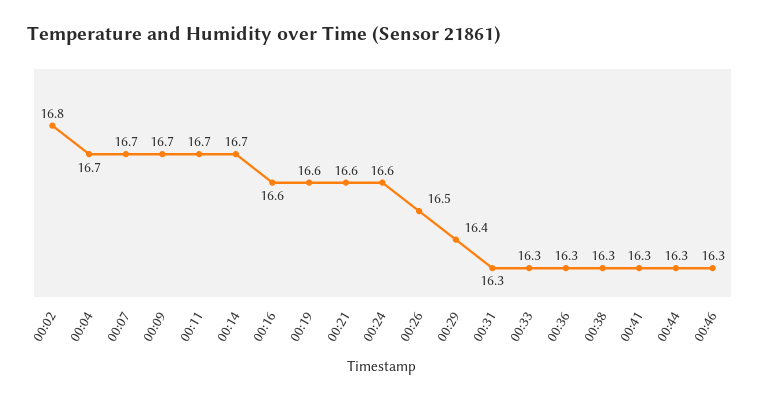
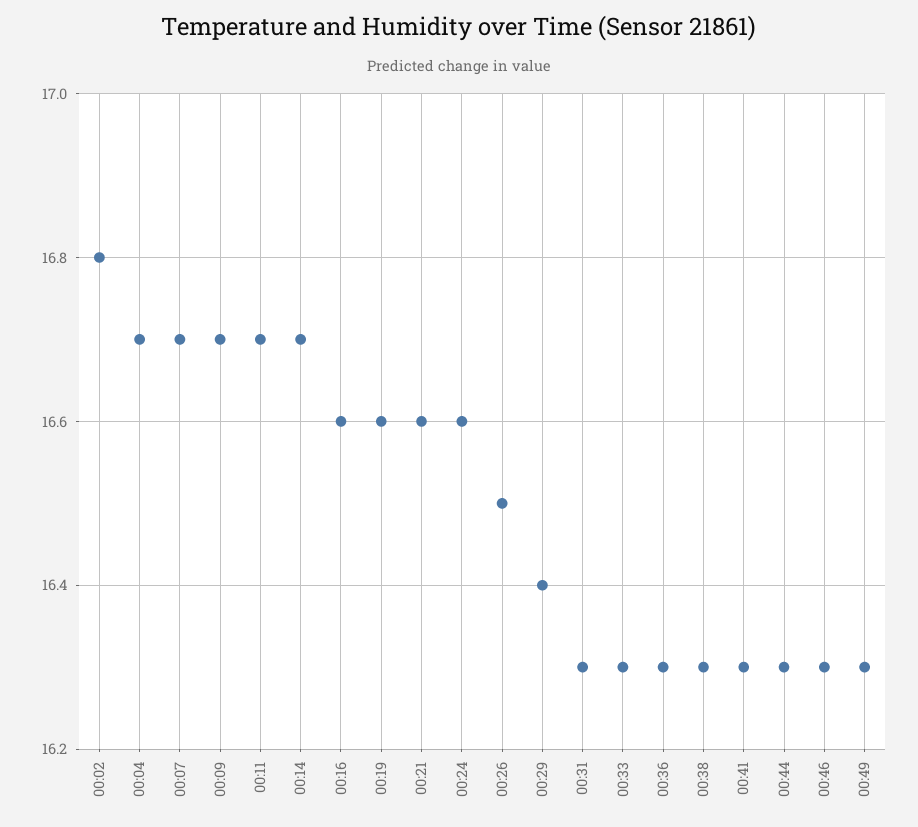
00:49: none -> 16.3

